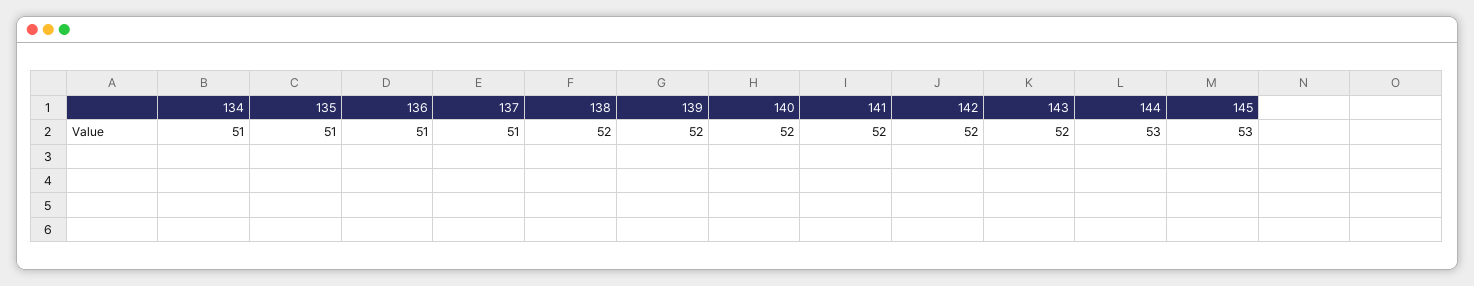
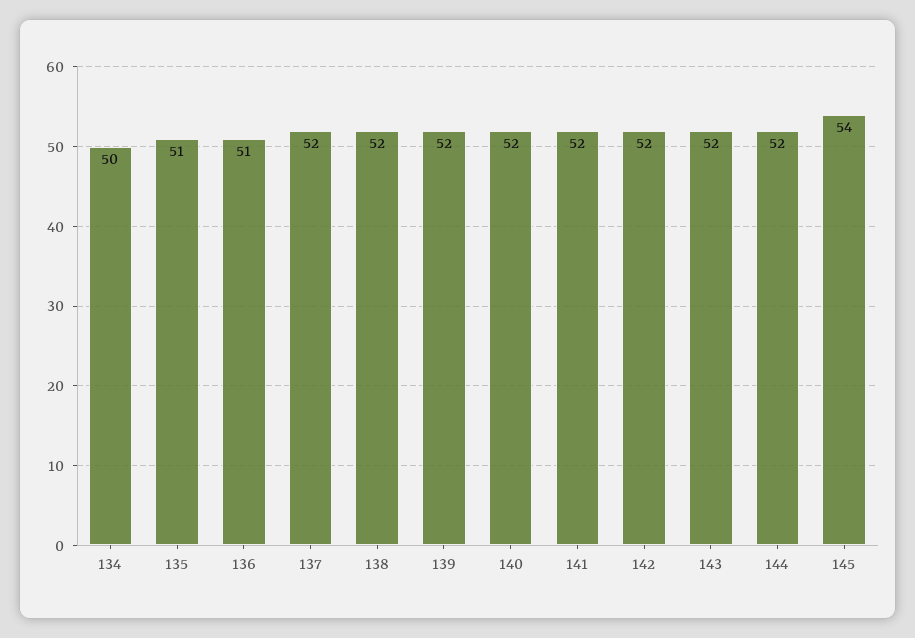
134: 51 -> 50
137: 51 -> 52
144: 53 -> 52
145: 53 -> 54

